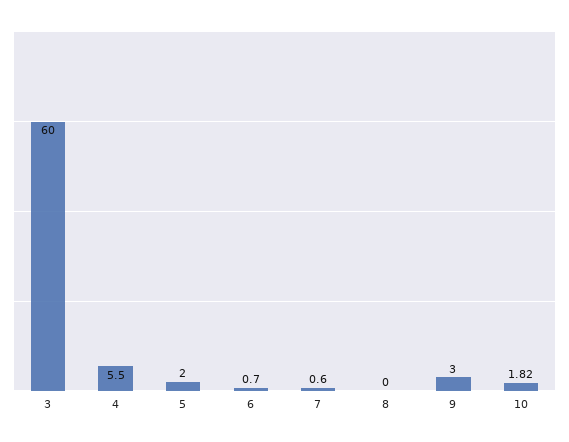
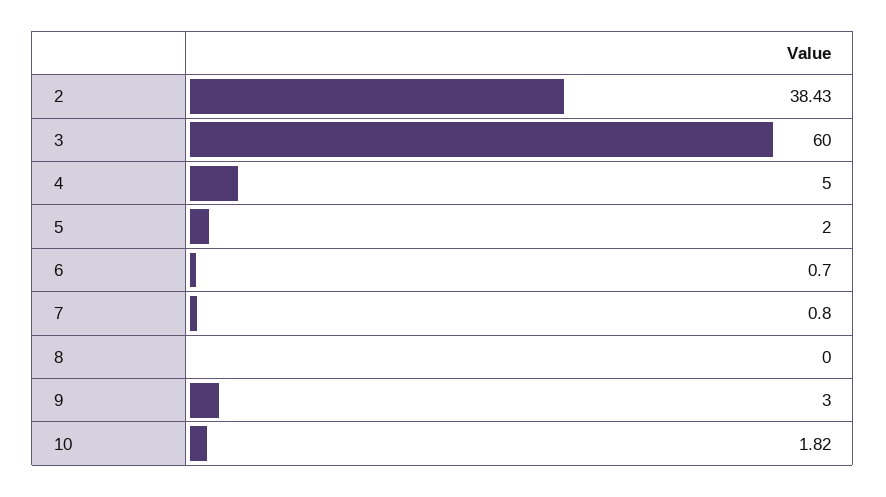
4: 5.5 -> 5
7: 0.6 -> 0.8
2: none -> 38.43

